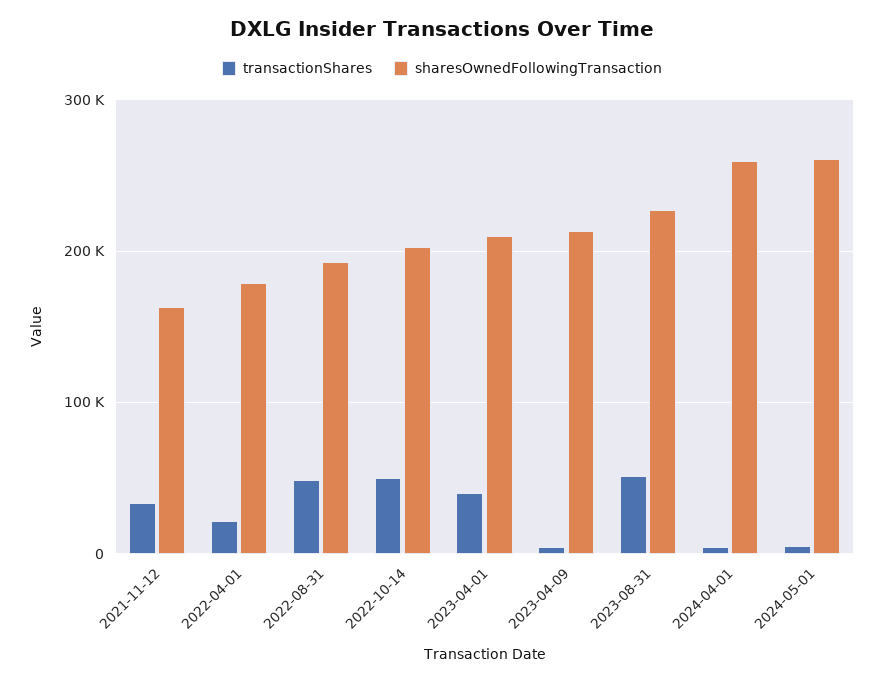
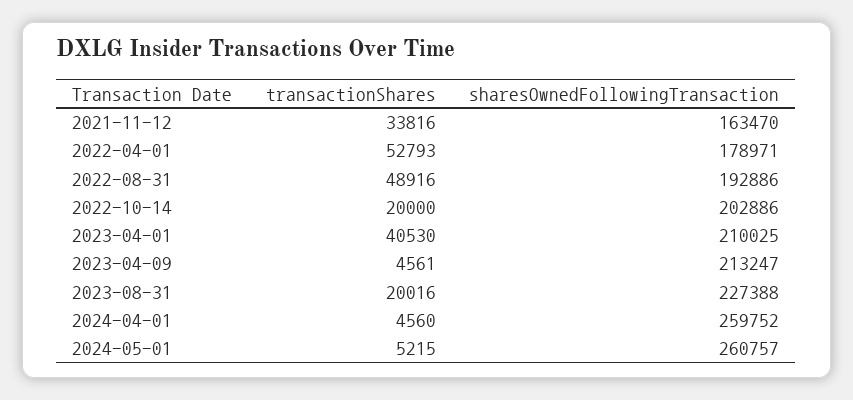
transactionShares, 2022-04-01: 20000 -> 52793
transactionShares, 2022-10-14: 50000 -> 20000
transactionShares, 2023-08-31: 50000 -> 20016

